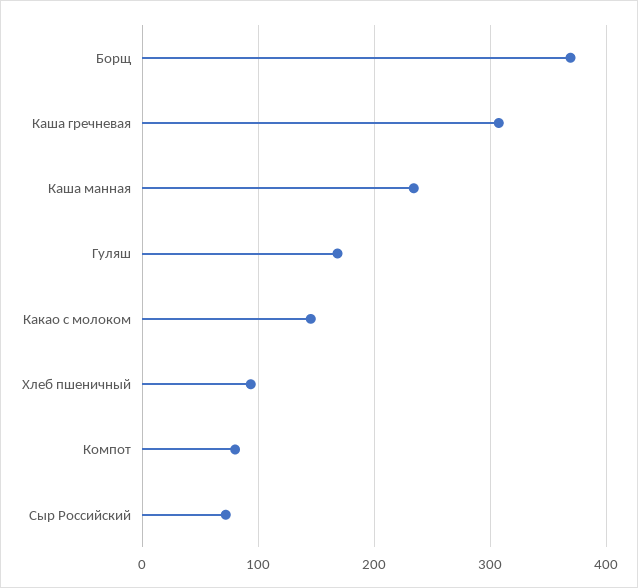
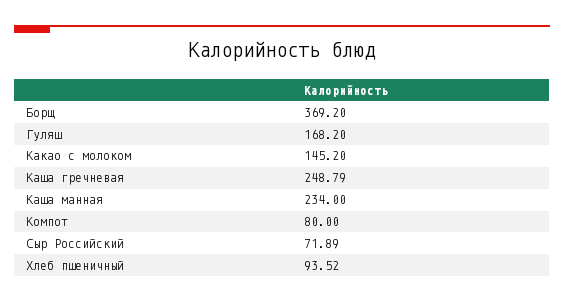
Каша гречневая: 310 -> 248.79

